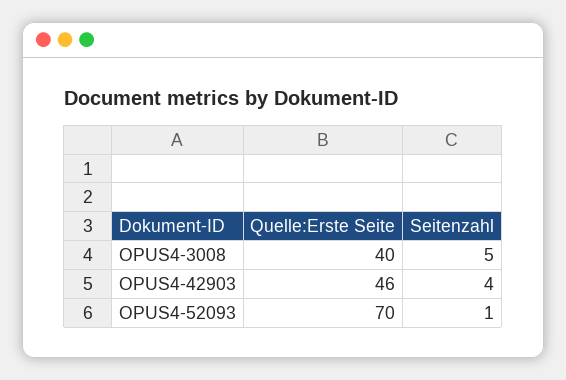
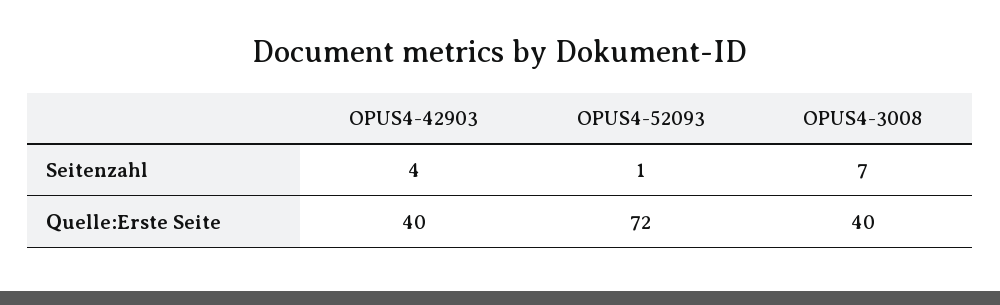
Seitenzahl, OPUS4-3008: 5 -> 7
Quelle:Erste Seite, OPUS4-42903: 46 -> 40
Quelle:Erste Seite, OPUS4-52093: 70 -> 72

